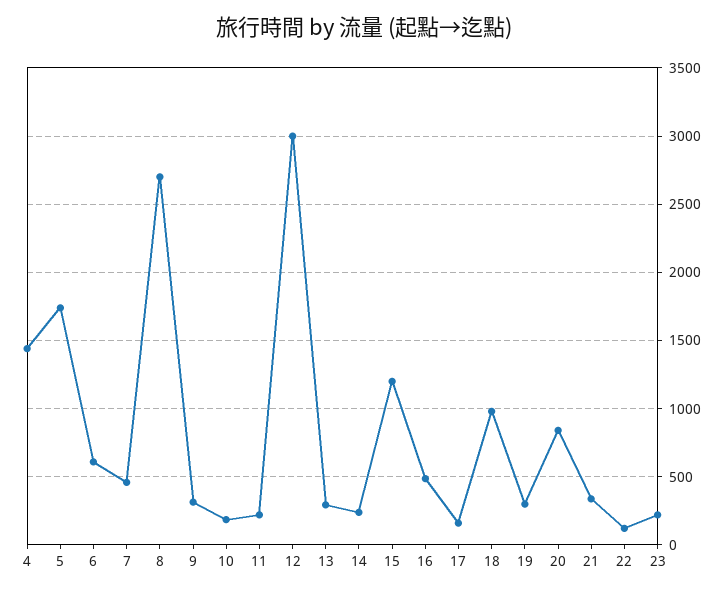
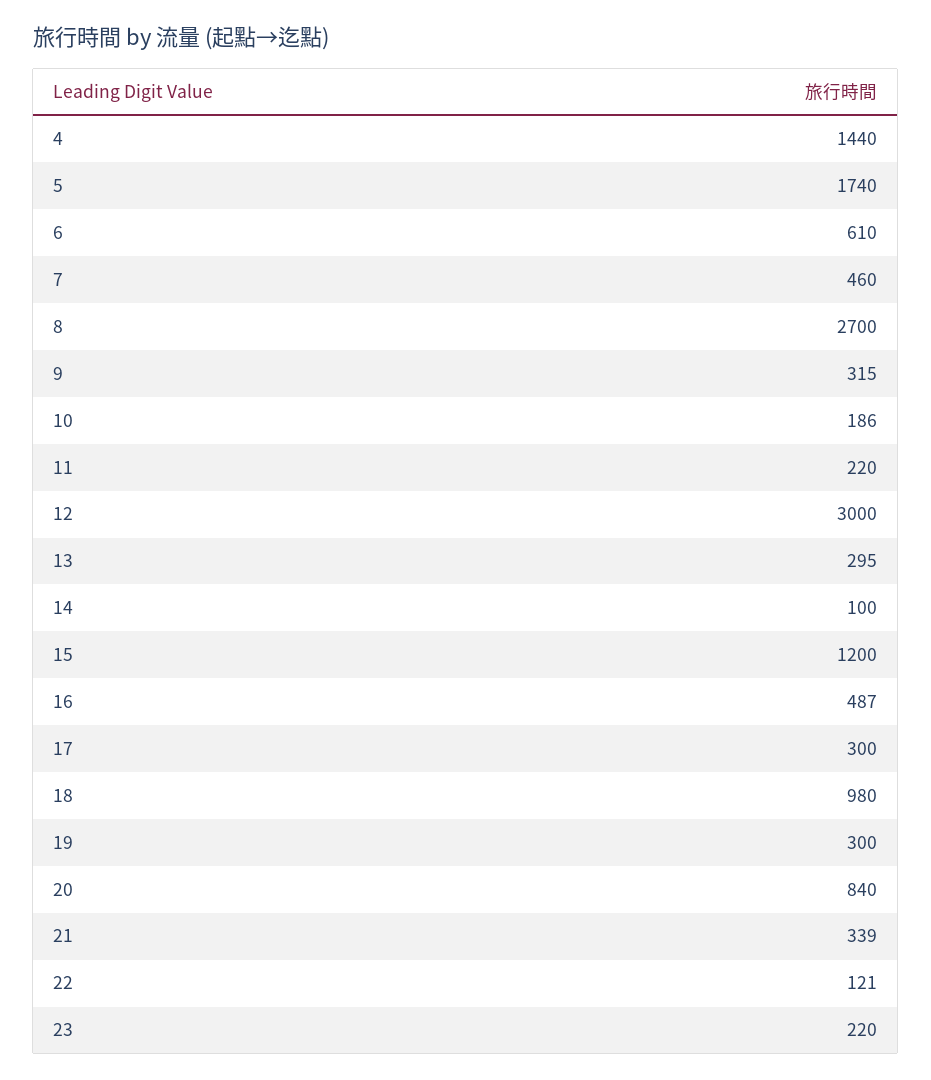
14: 250 -> 100
17: 150 -> 300

